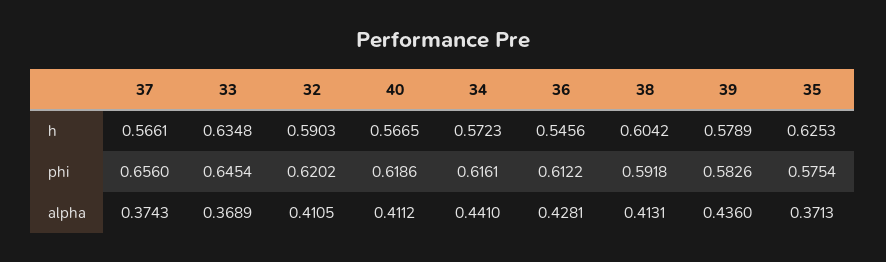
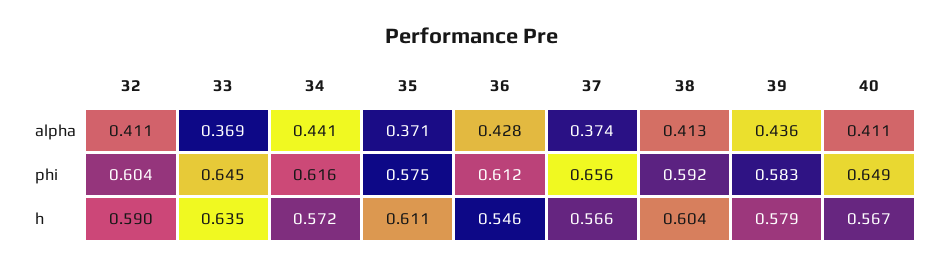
35, h: 0.6253 -> 0.611
32, phi: 0.6202 -> 0.604
40, phi: 0.6186 -> 0.649

